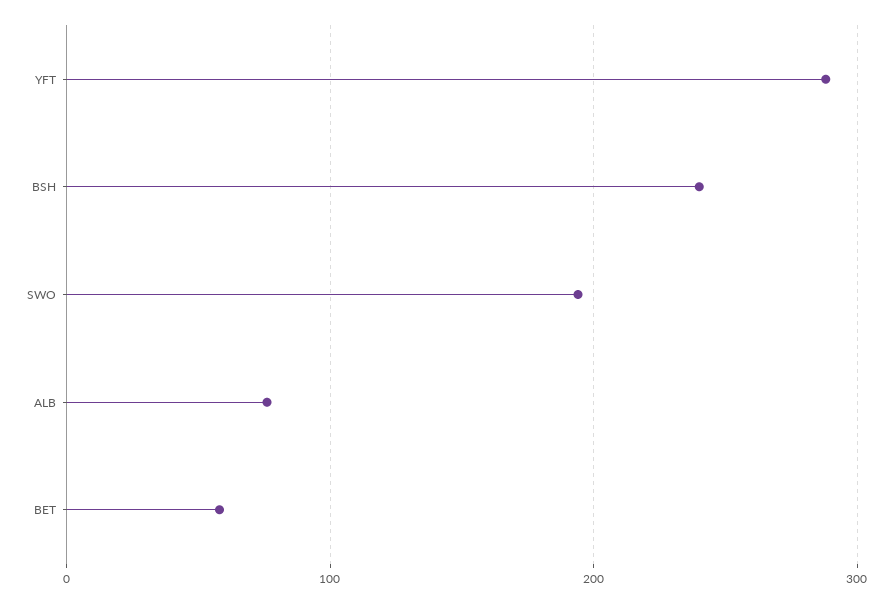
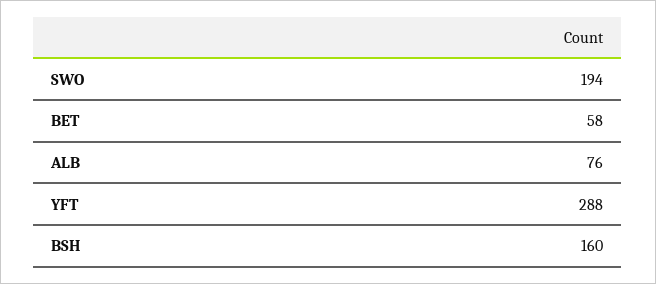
BSH: 240 -> 160

